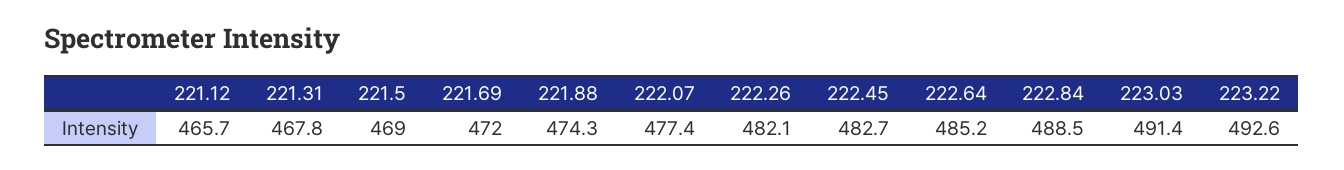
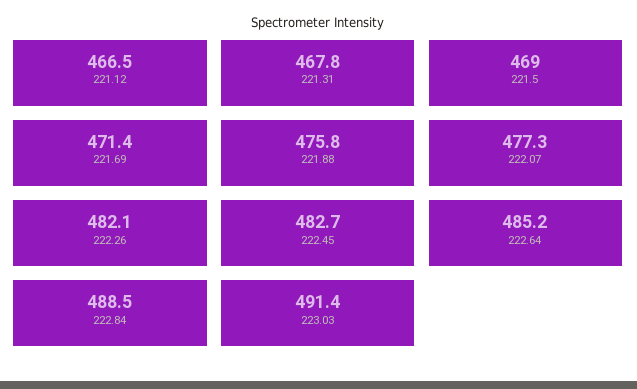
221.12: 465.7 -> 466.5
221.69: 472 -> 471.4
221.88: 474.3 -> 475.8
222.07: 477.4 -> 477.3
223.22: 492.6 -> none

